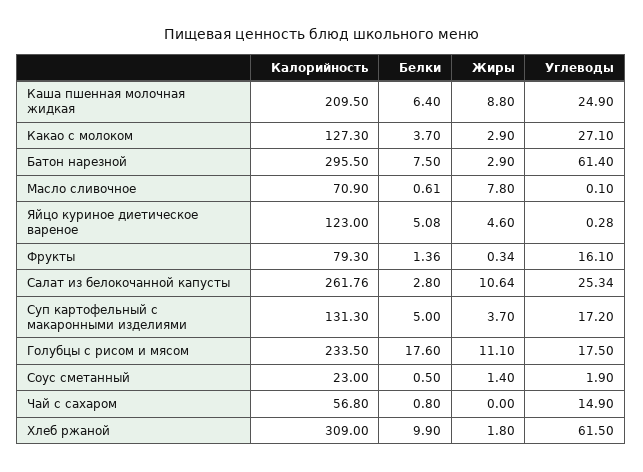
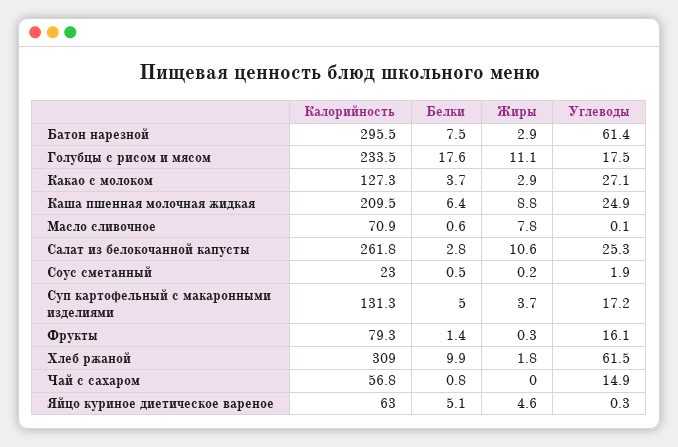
Калорийность, Яйцо куриное диетическое вареное: 123 -> 63
Жиры, Соус сметанный: 1.4 -> 0.2

